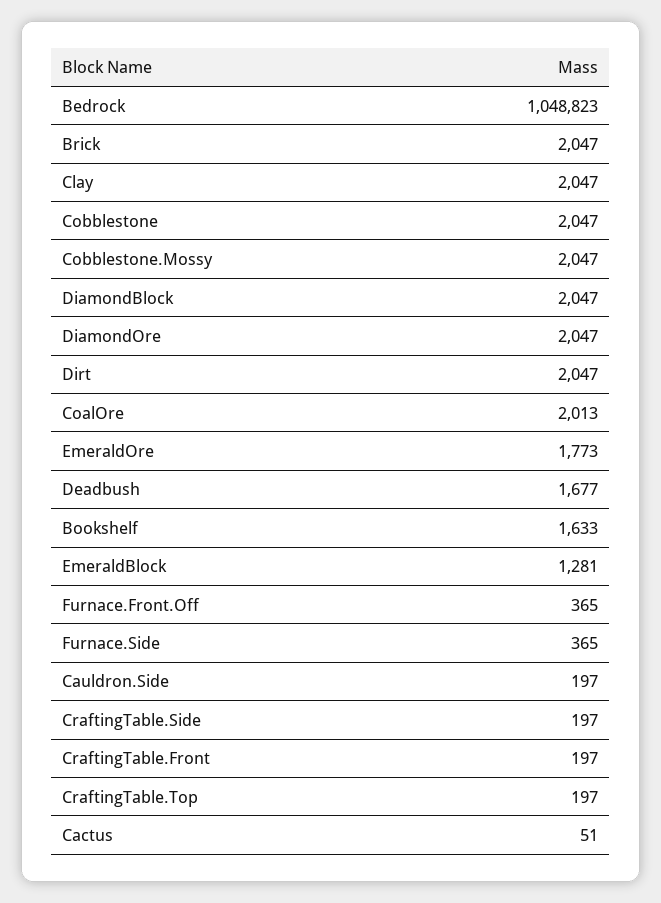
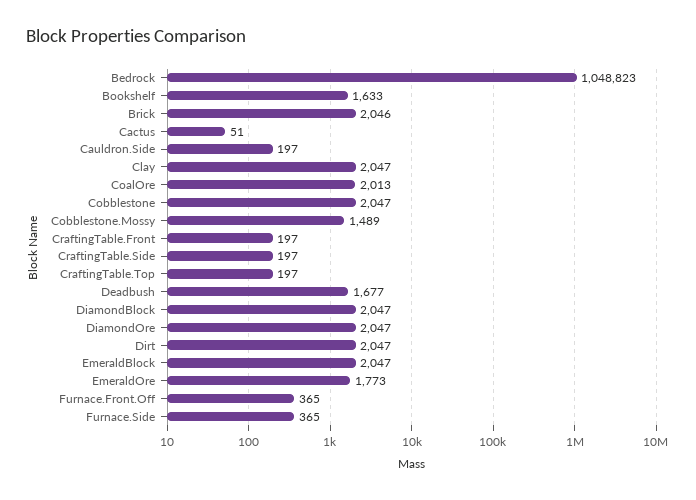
Brick: 2047 -> 2046
Cobblestone.Mossy: 2047 -> 1489
EmeraldBlock: 1281 -> 2047

